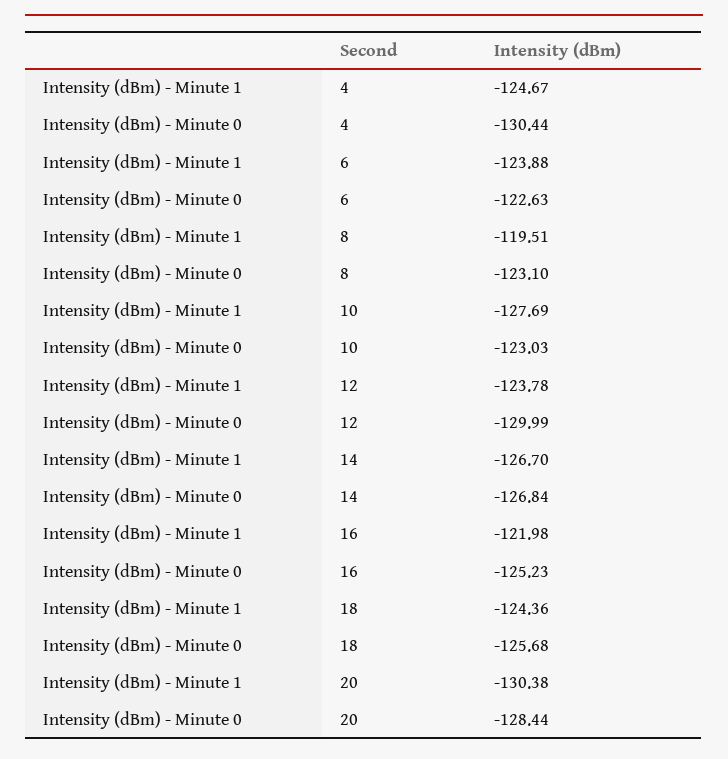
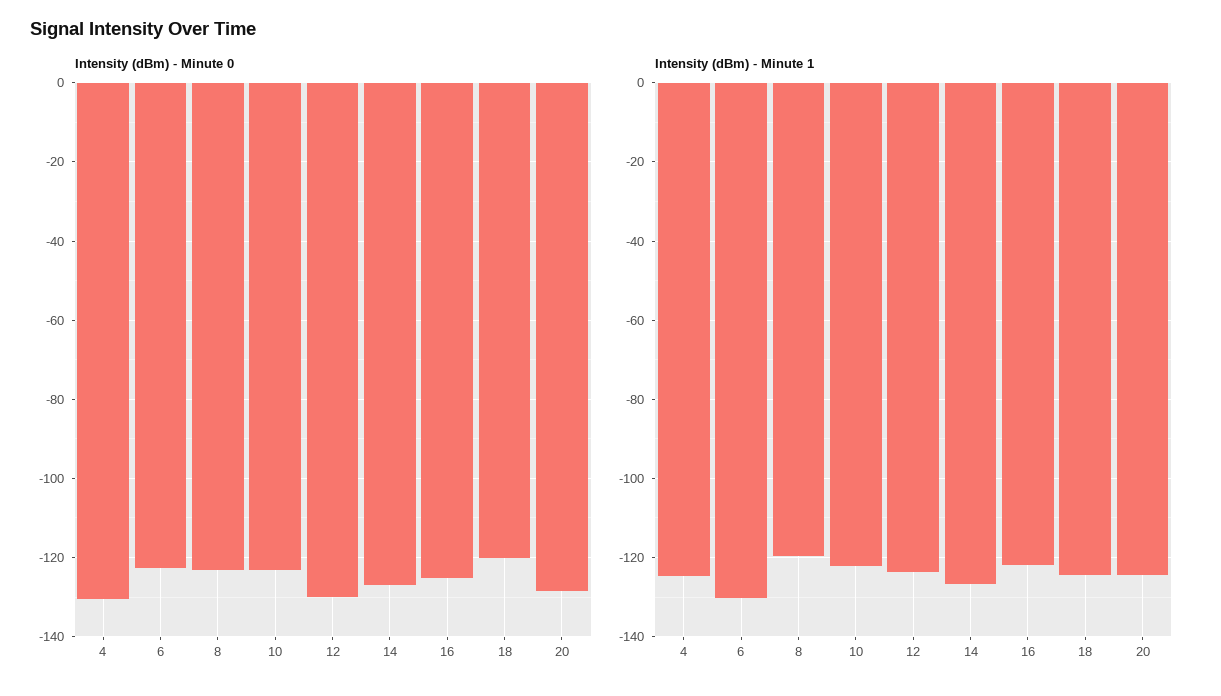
Intensity (dBm) - Minute 1, 6: -123.88 -> -130
Intensity (dBm) - Minute 1, 10: -127.69 -> -122
Intensity (dBm) - Minute 0, 18: -125.68 -> -120
Intensity (dBm) - Minute 1, 20: -130.38 -> -124

